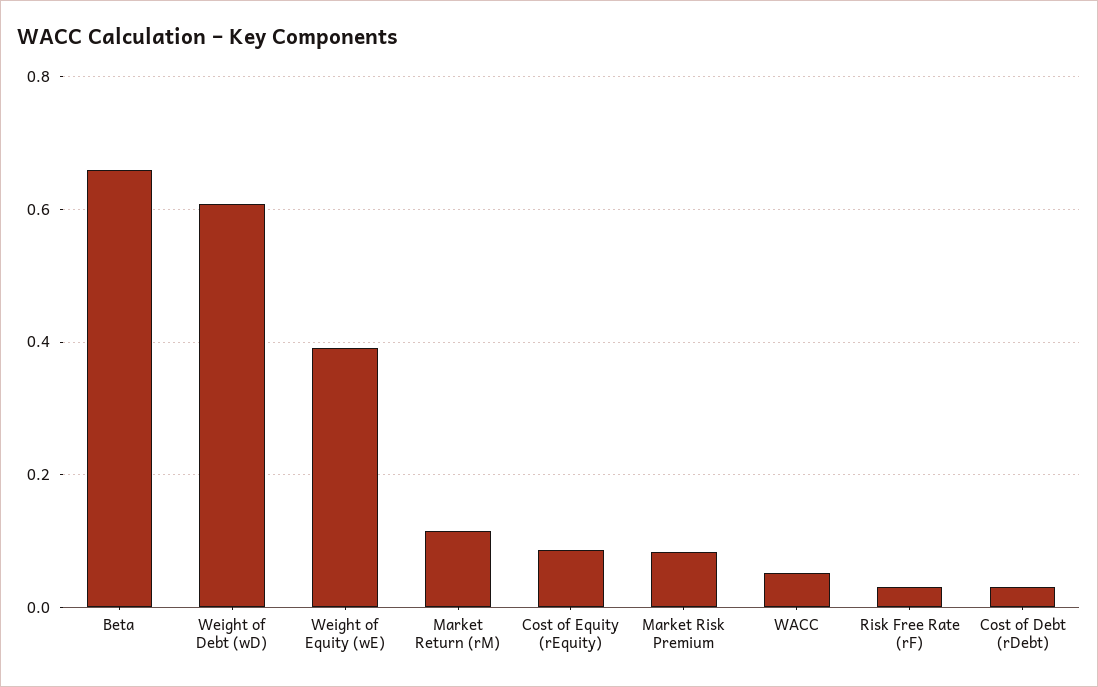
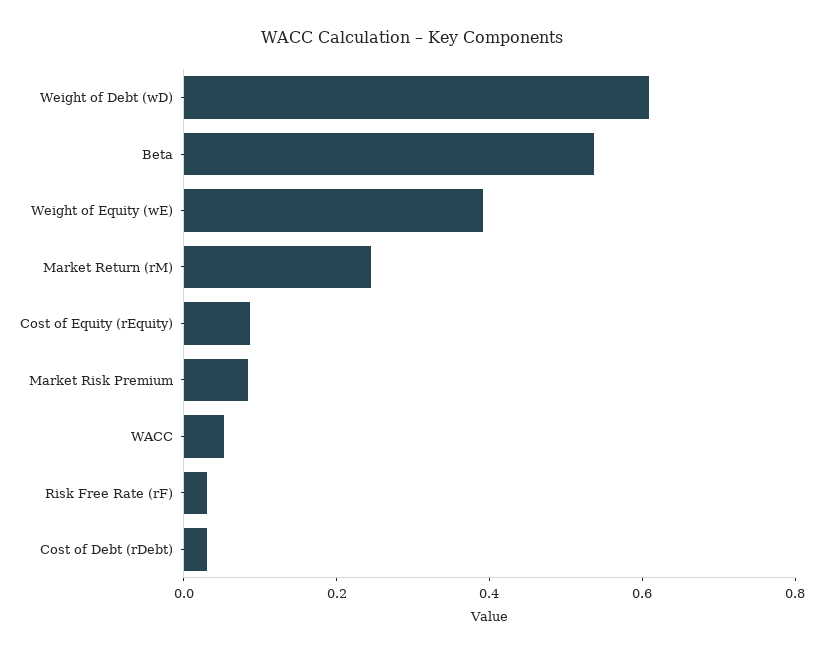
Beta: 0.66 -> 0.55
Market Return (rM): 0.12 -> 0.25

